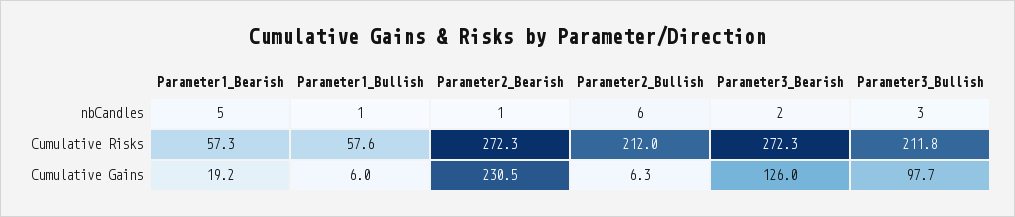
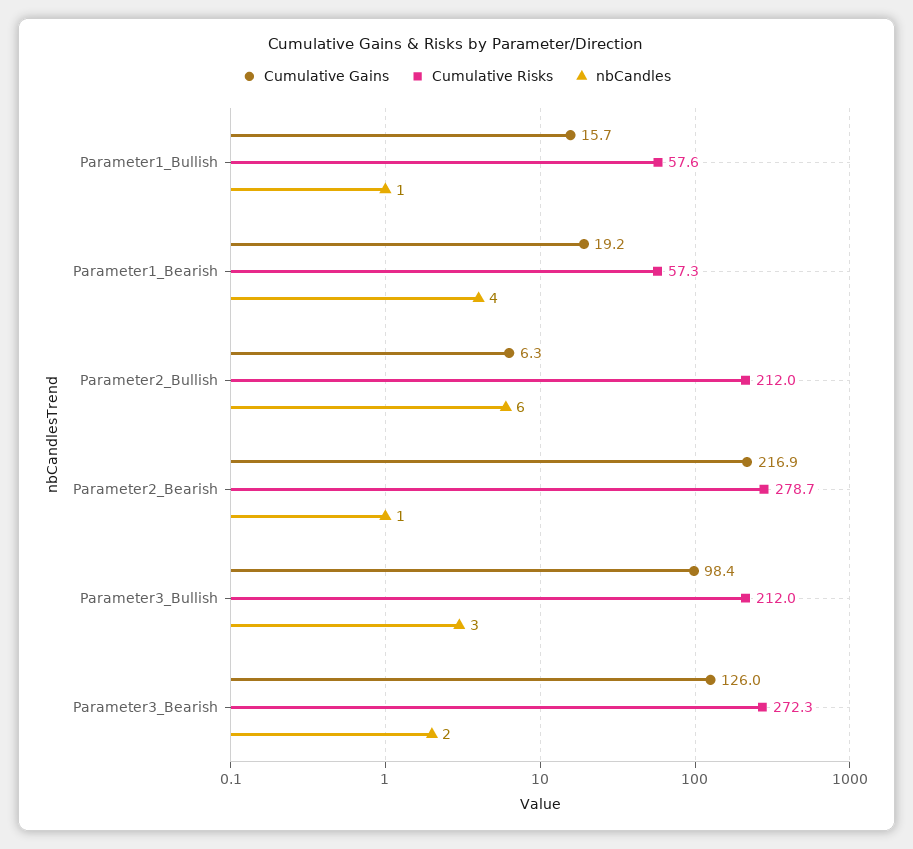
nbCandles, Parameter1_Bearish: 5 -> 4
Cumulative Risks, Parameter2_Bearish: 272.3 -> 278.7
Cumulative Risks, Parameter3_Bullish: 211.8 -> 212
Cumulative Gains, Parameter1_Bullish: 6 -> 15.7
Cumulative Gains, Parameter2_Bearish: 230.5 -> 216.9
Cumulative Gains, Parameter3_Bullish: 97.7 -> 98.4

